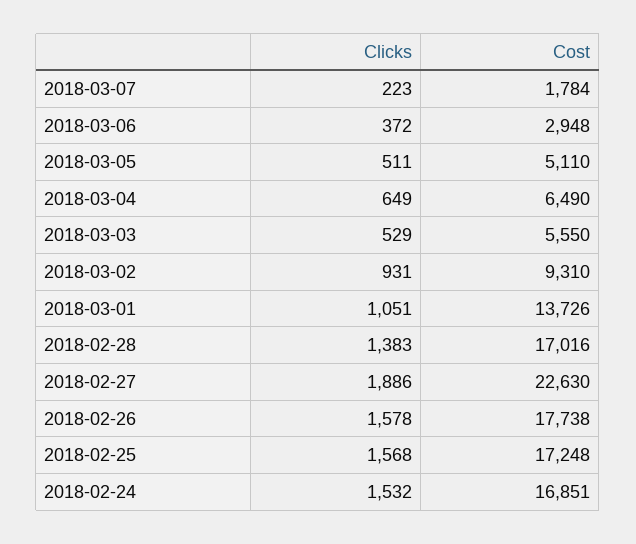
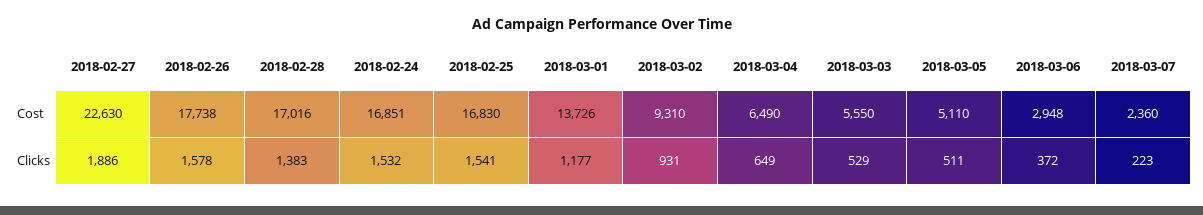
Cost, 2018-03-07: 1784 -> 2360
Clicks, 2018-03-01: 1051 -> 1177
Clicks, 2018-02-25: 1568 -> 1541
Cost, 2018-02-25: 17248 -> 16830

